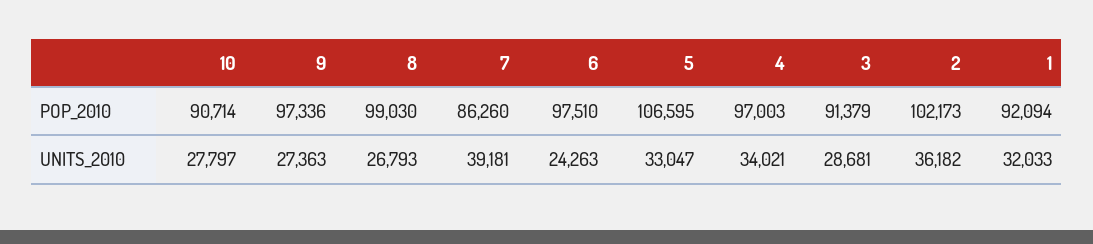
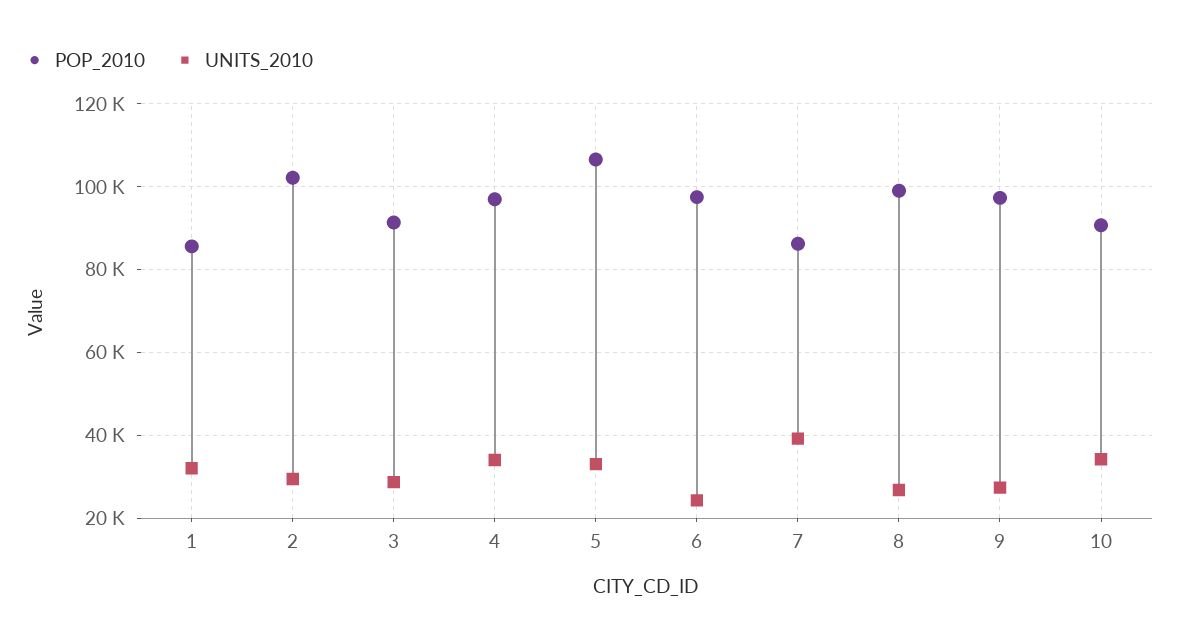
POP_2010, 1: 92094 -> 86000
UNITS_2010, 10: 27797 -> 34000
UNITS_2010, 2: 36182 -> 30000

